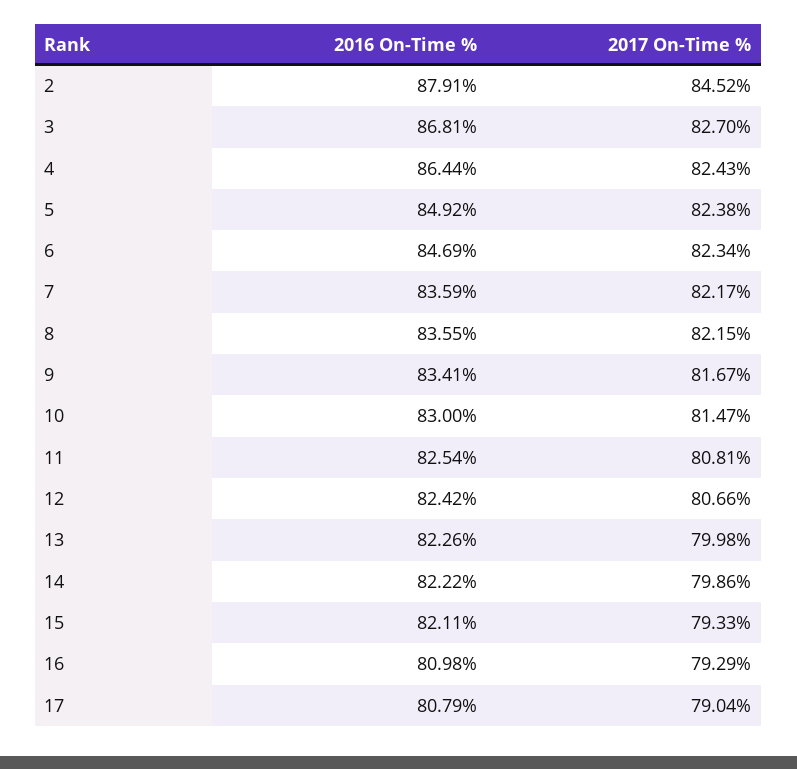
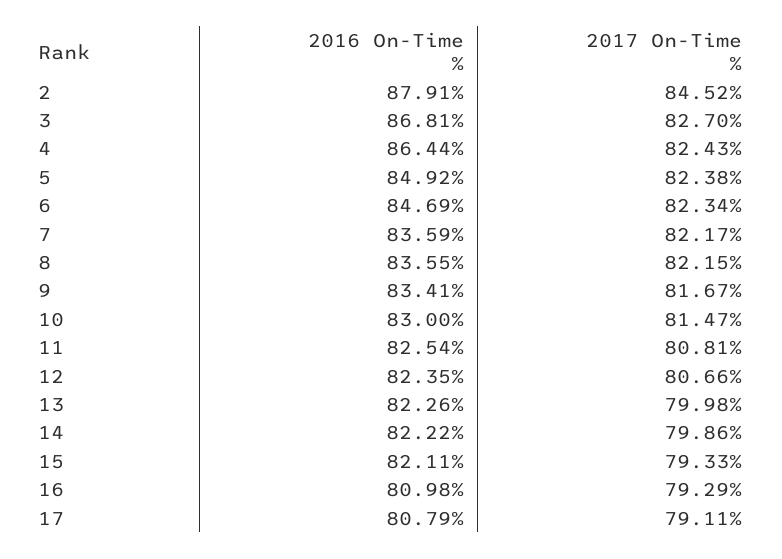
2016 On-Time %, 12: 82.42 -> 82.35
2017 On-Time %, 17: 79.04 -> 79.11

